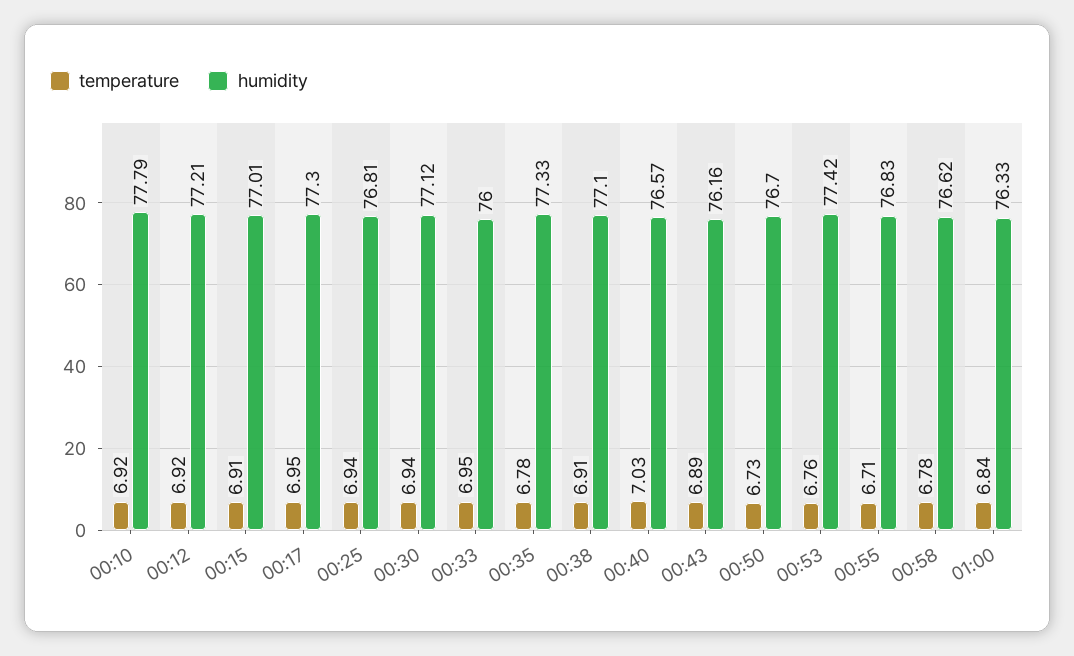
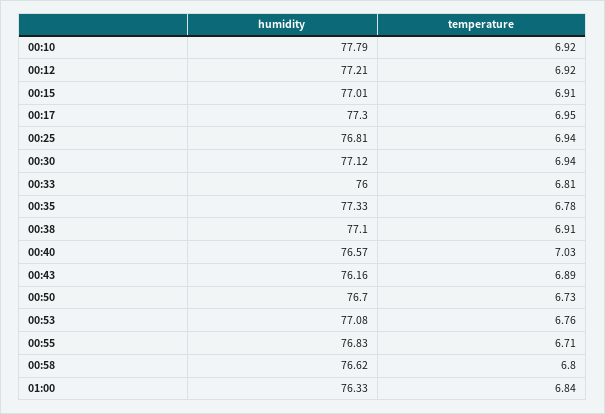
temperature, 00:33: 6.95 -> 6.81
humidity, 00:53: 77.42 -> 77.08
temperature, 00:58: 6.78 -> 6.8

